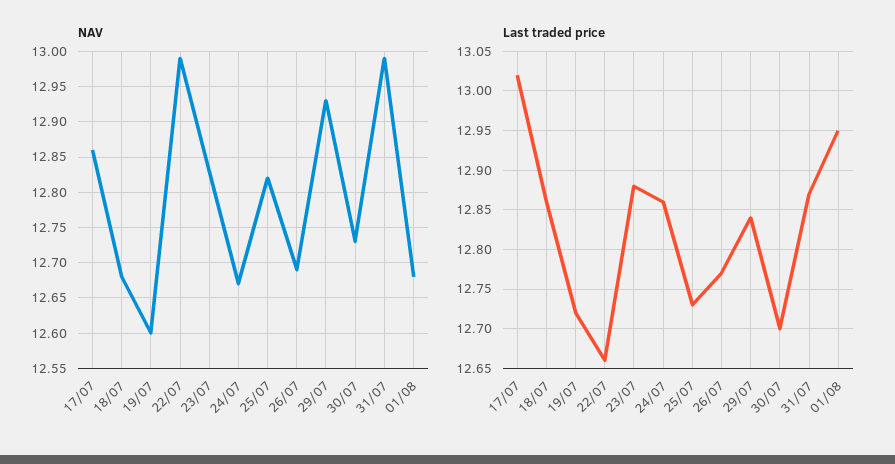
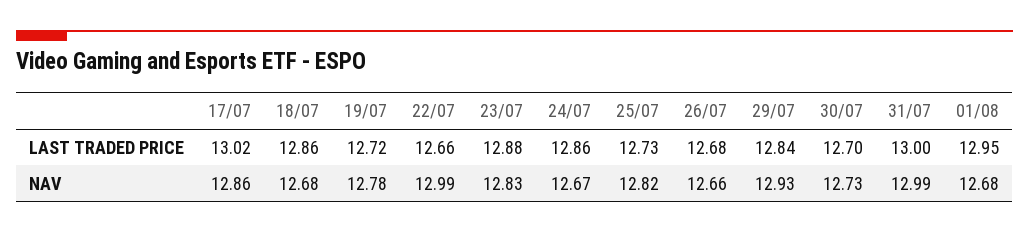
NAV, 19/07: 12.6 -> 12.78
NAV, 26/07: 12.69 -> 12.66
Last traded price, 26/07: 12.77 -> 12.68
Last traded price, 31/07: 12.87 -> 13

